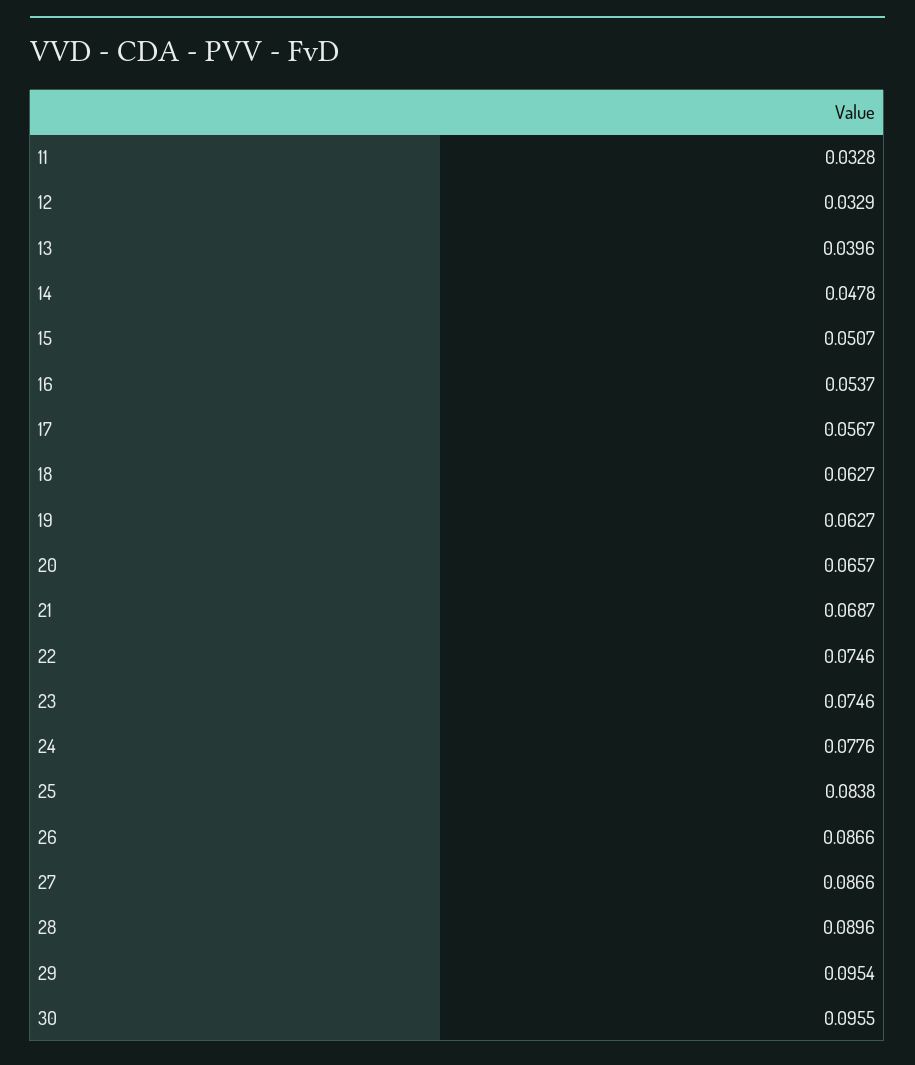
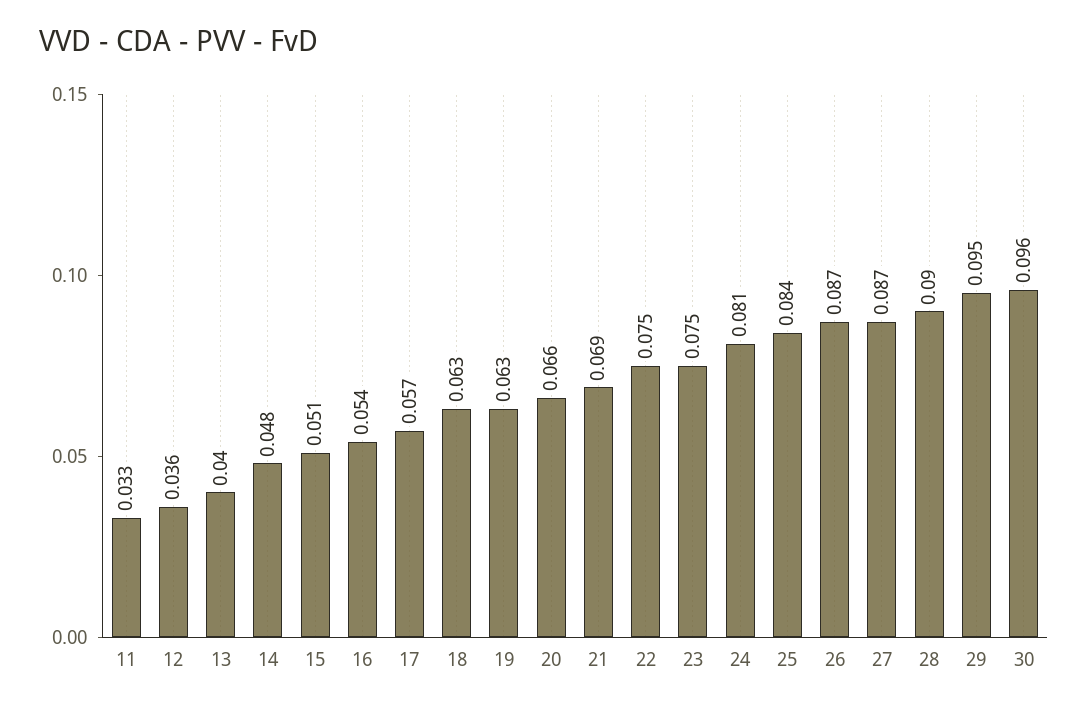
12: 0.0329 -> 0.036
24: 0.0776 -> 0.081

